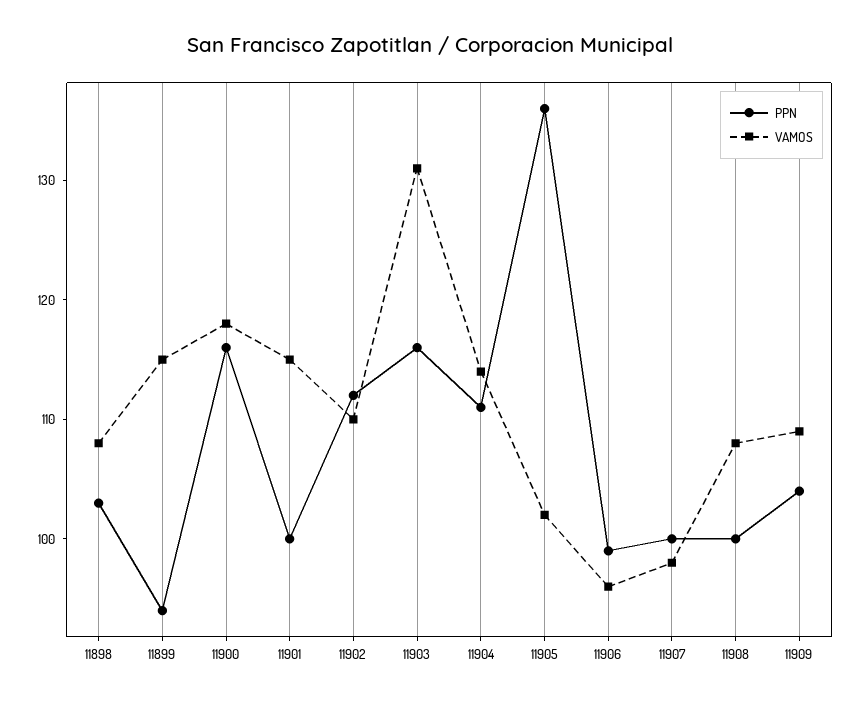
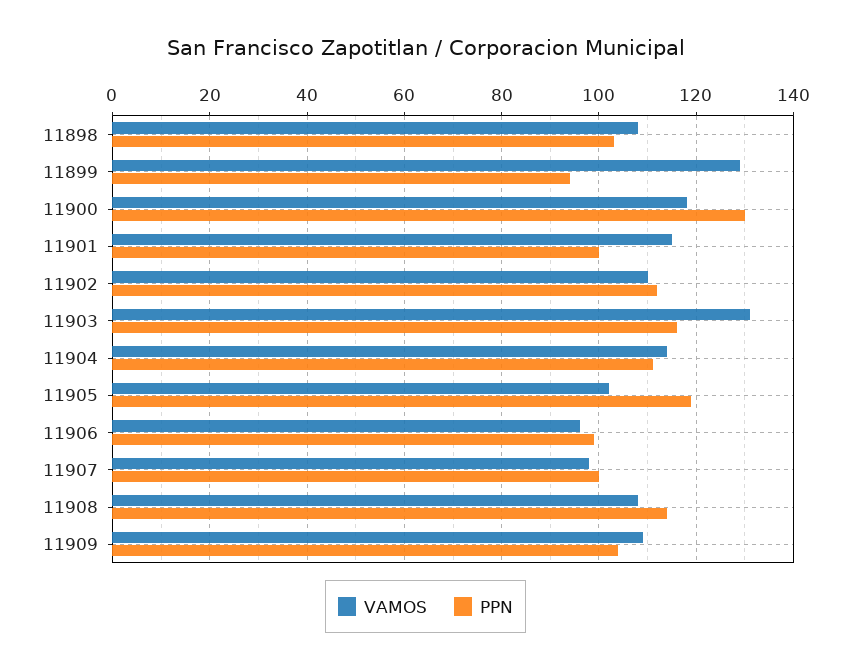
VAMOS, 11899: 115 -> 130
PPN, 11900: 116 -> 130
PPN, 11905: 136 -> 120
PPN, 11908: 100 -> 115

